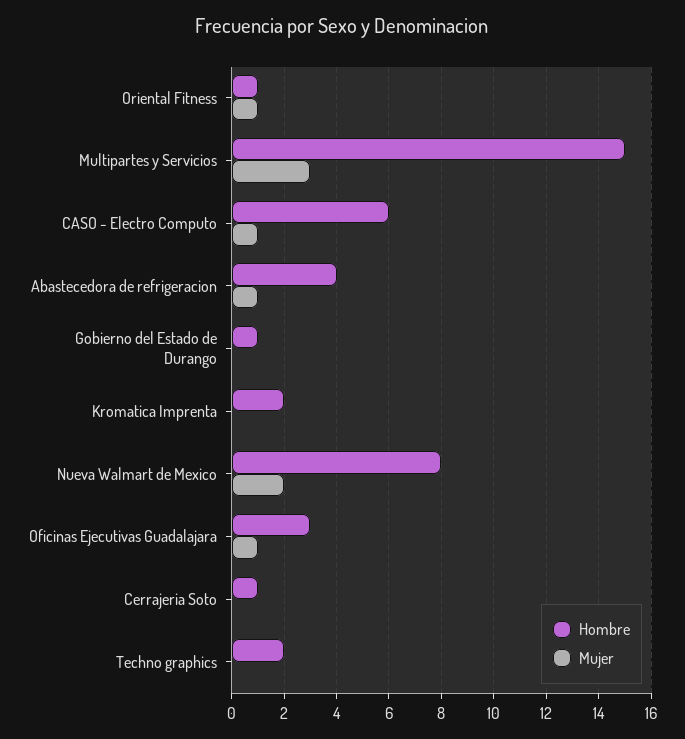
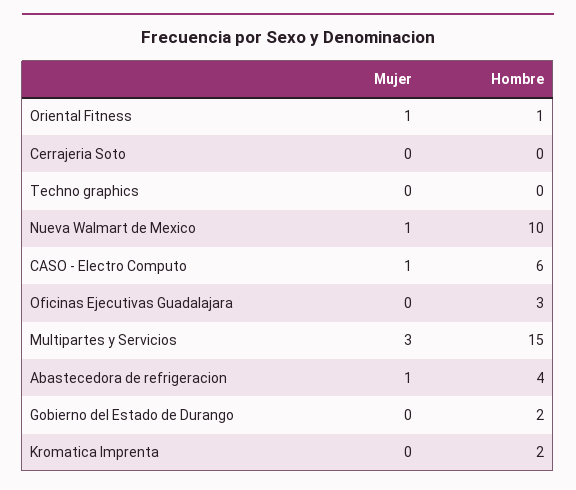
Hombre, Gobierno del Estado de Durango: 1 -> 2
Hombre, Nueva Walmart de Mexico: 8 -> 10
Mujer, Nueva Walmart de Mexico: 2 -> 1
Mujer, Oficinas Ejecutivas Guadalajara: 1 -> 0
Hombre, Cerrajeria Soto: 1 -> 0
Hombre, Techno graphics: 2 -> 0

